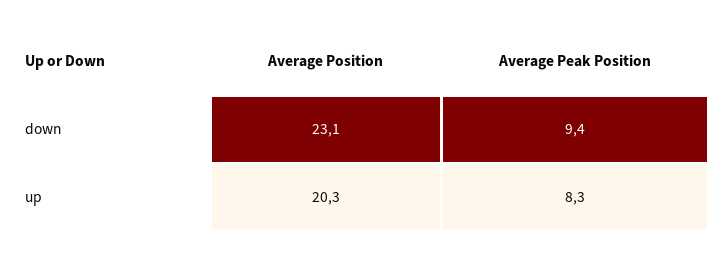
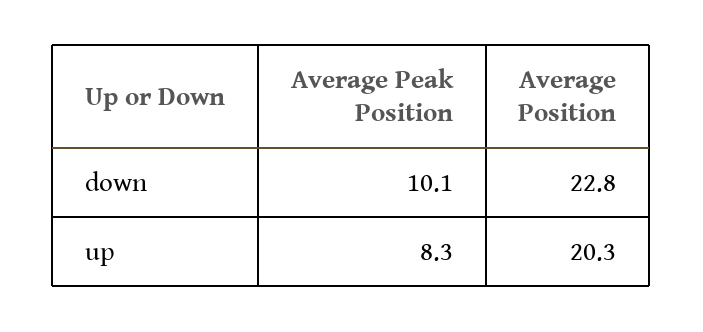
Average Position, down: 23.1 -> 22.8
Average Peak Position, down: 9.4 -> 10.1

